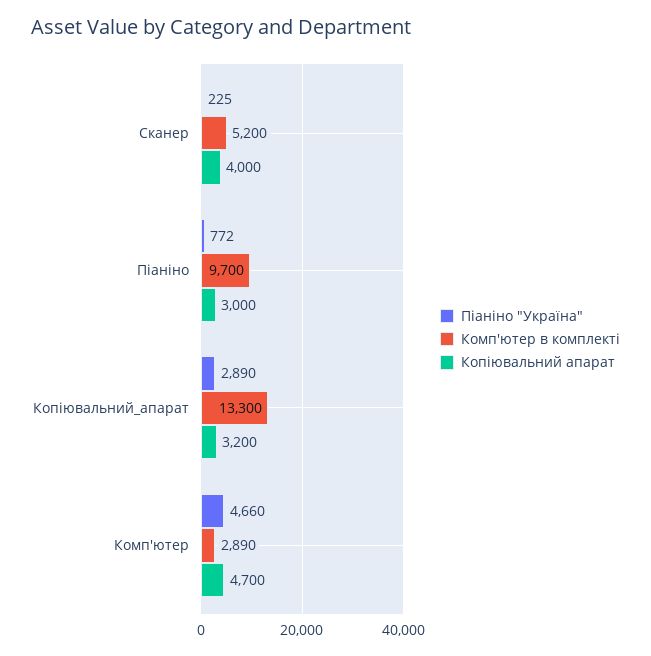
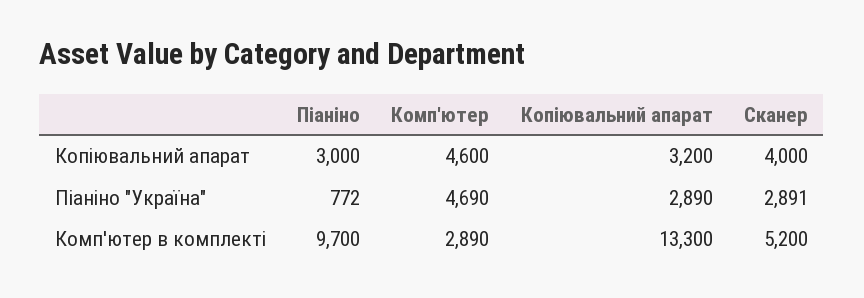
Піаніно "Україна", Сканер: 225 -> 2891
Піаніно "Україна", Комп'ютер: 4660 -> 4690
Копіювальний апарат, Комп'ютер: 4700 -> 4600

